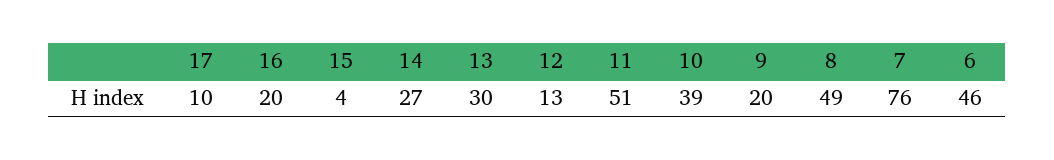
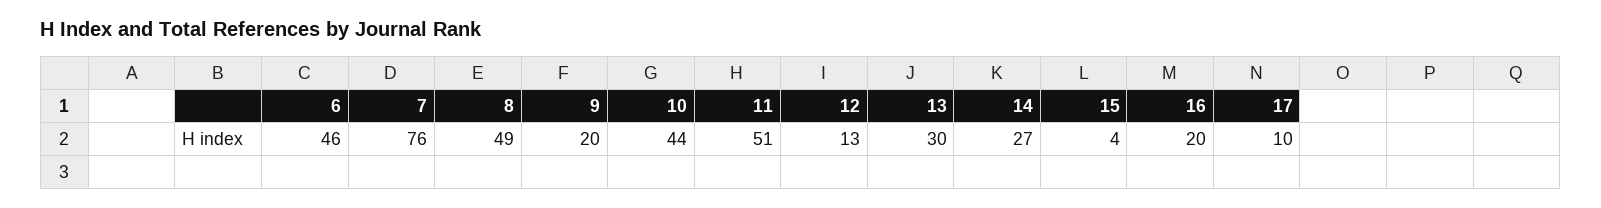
10: 39 -> 44

